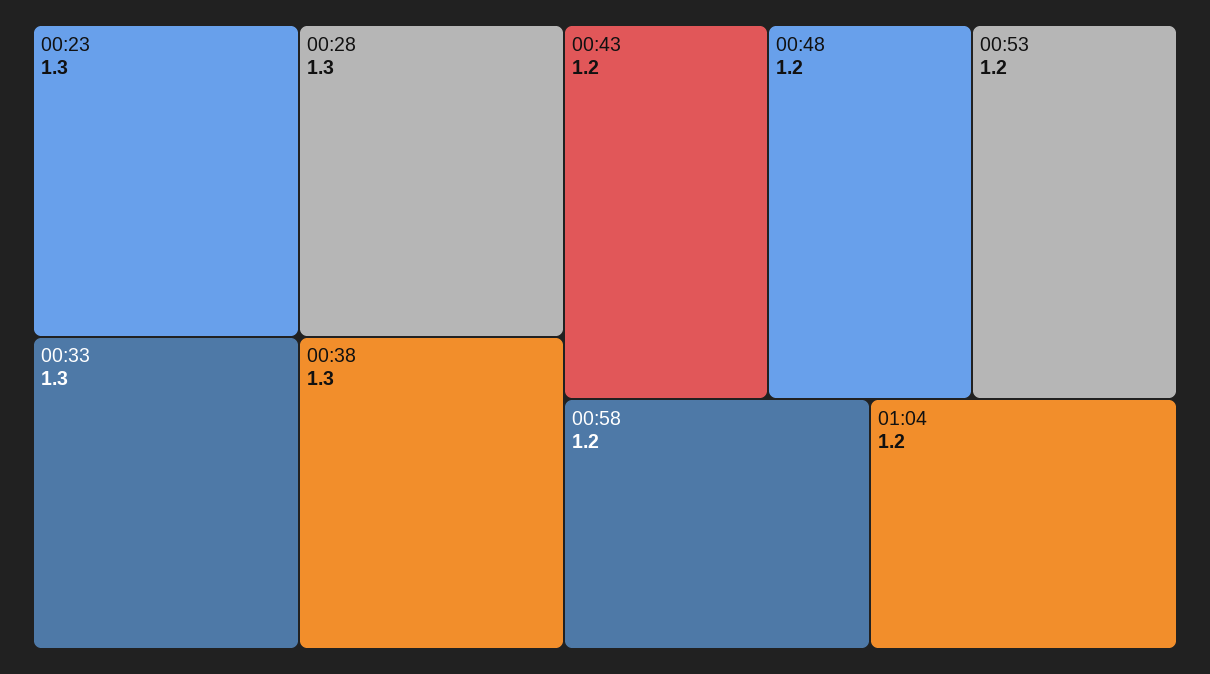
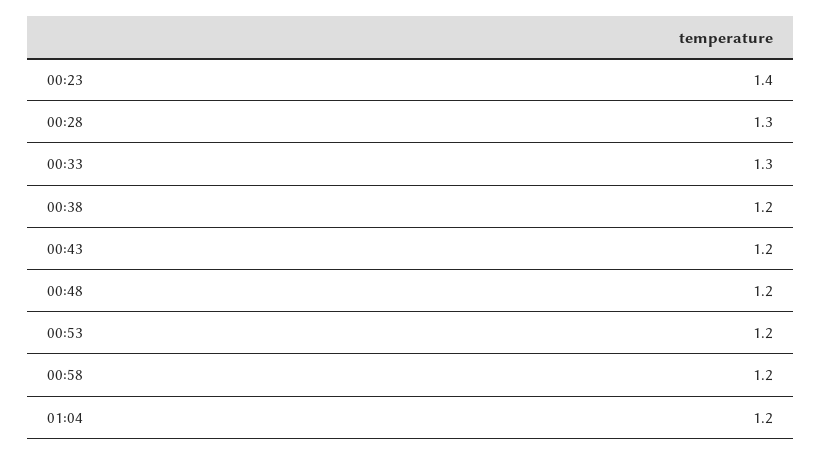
00:23: 1.3 -> 1.4
00:38: 1.3 -> 1.2

